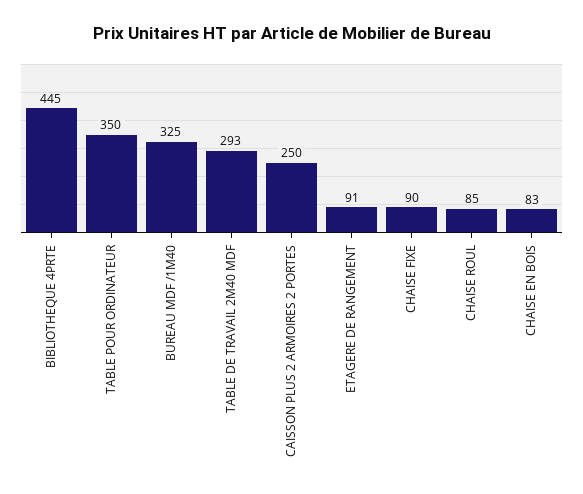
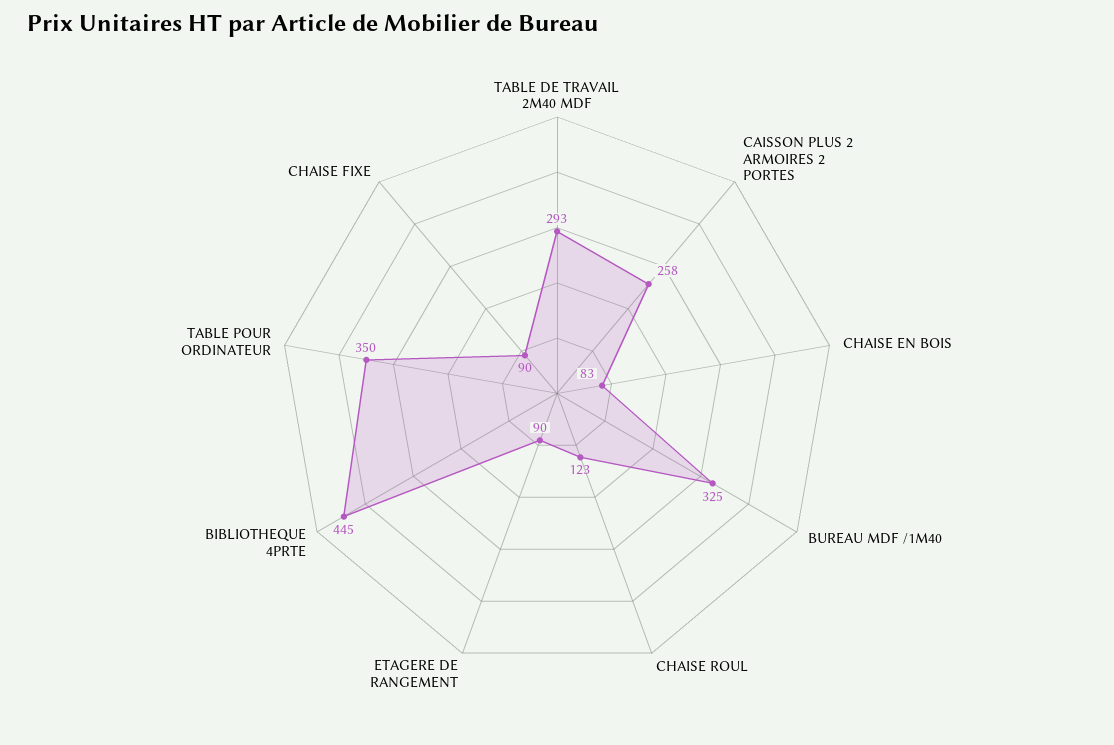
CAISSON PLUS 2 ARMOIRES 2 PORTES: 250 -> 258
ETAGERE DE RANGEMENT: 91 -> 90
CHAISE ROUL: 85 -> 123

